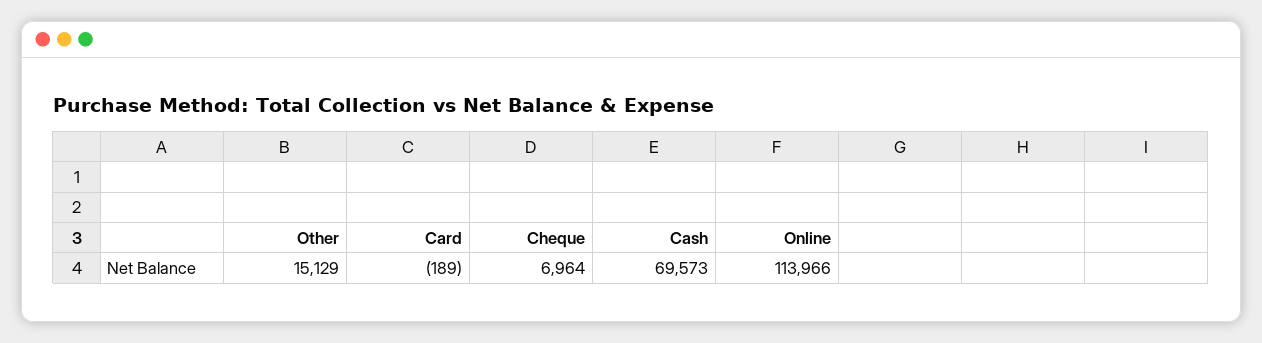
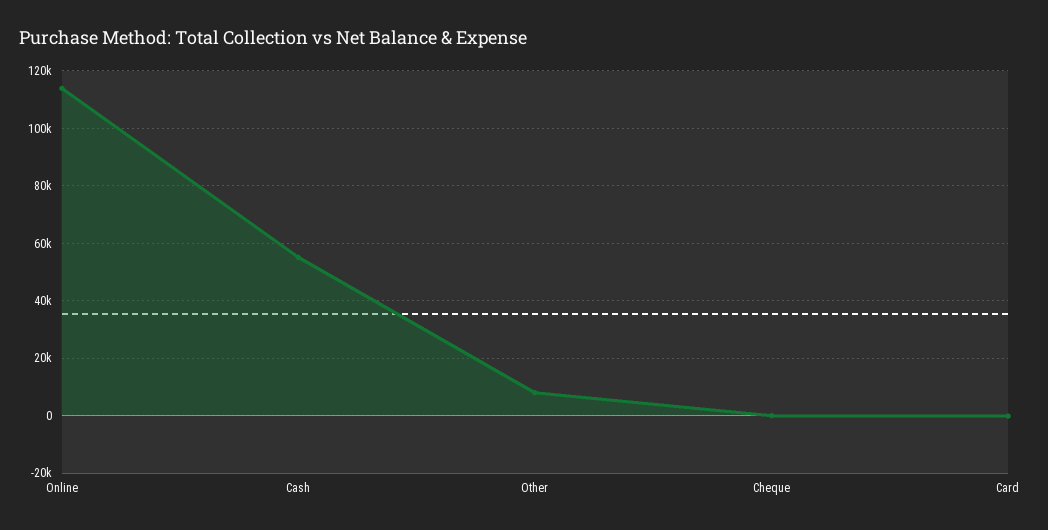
Other: 15129 -> 7500
Cheque: 6964 -> 0
Cash: 69573 -> 55000

